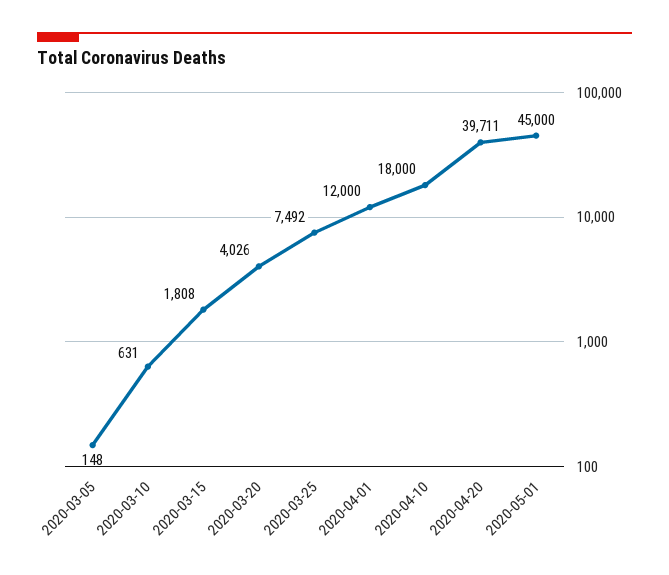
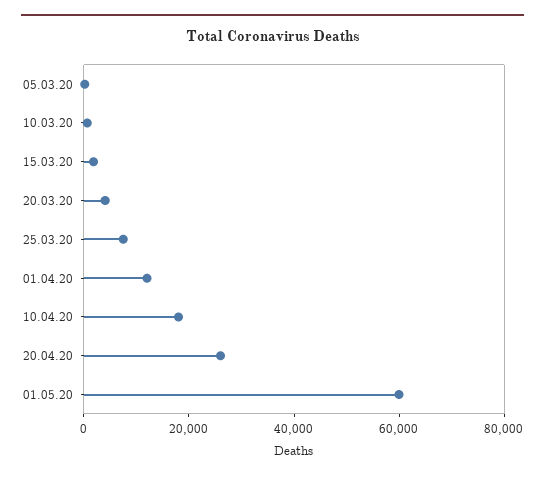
2020-04-20: 39711 -> 25000
2020-05-01: 45000 -> 60000

